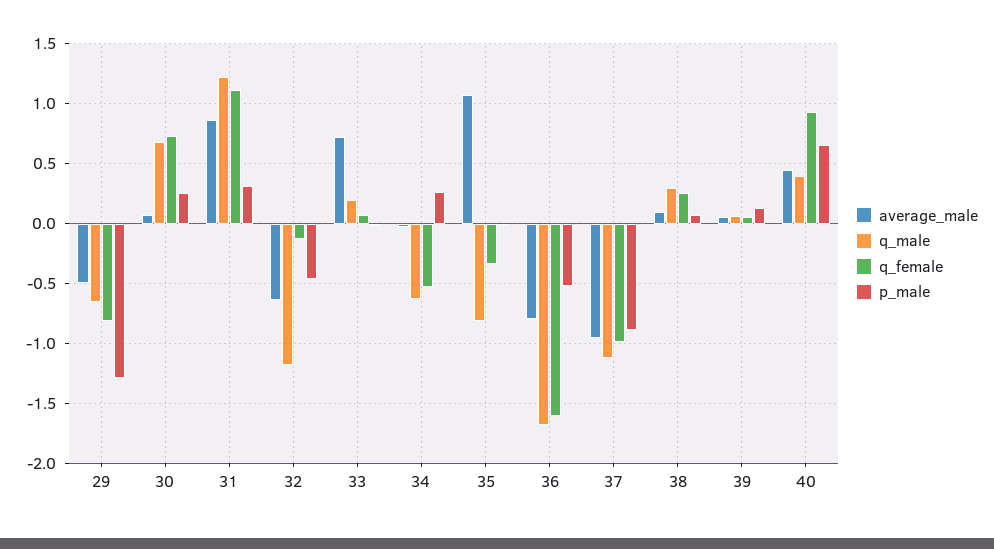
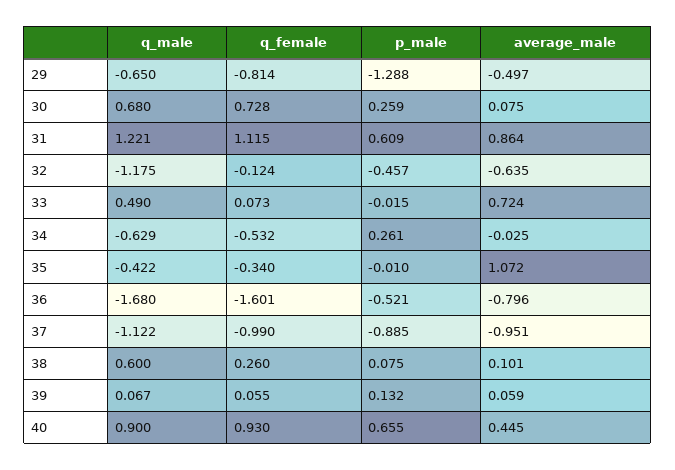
p_male, 31: 0.3 -> 0.609
q_male, 33: 0.2 -> 0.49
q_male, 35: -0.8 -> -0.422
q_male, 38: 0.3 -> 0.6
q_male, 40: 0.4 -> 0.9

